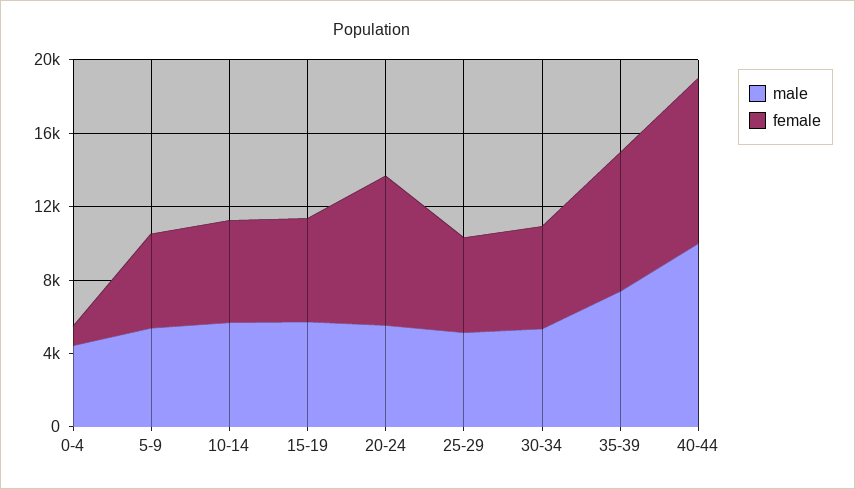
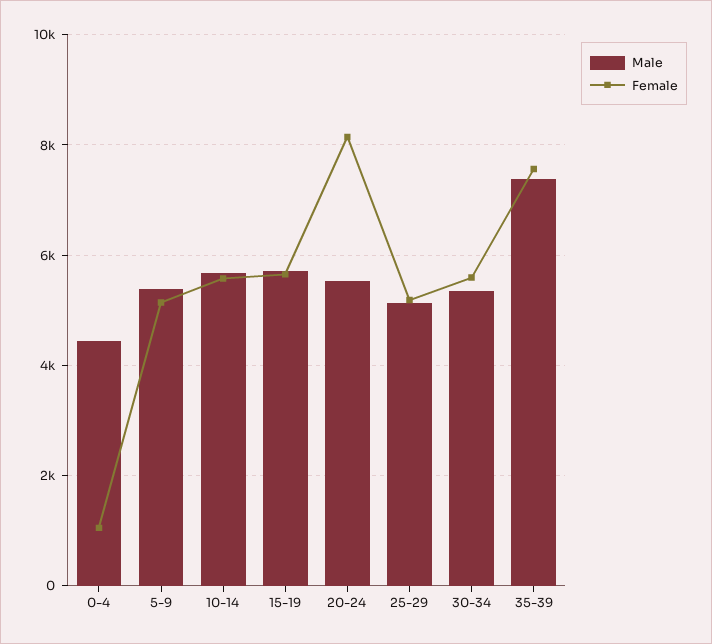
male, 40-44: 10000 -> none
female, 40-44: 9000 -> none

